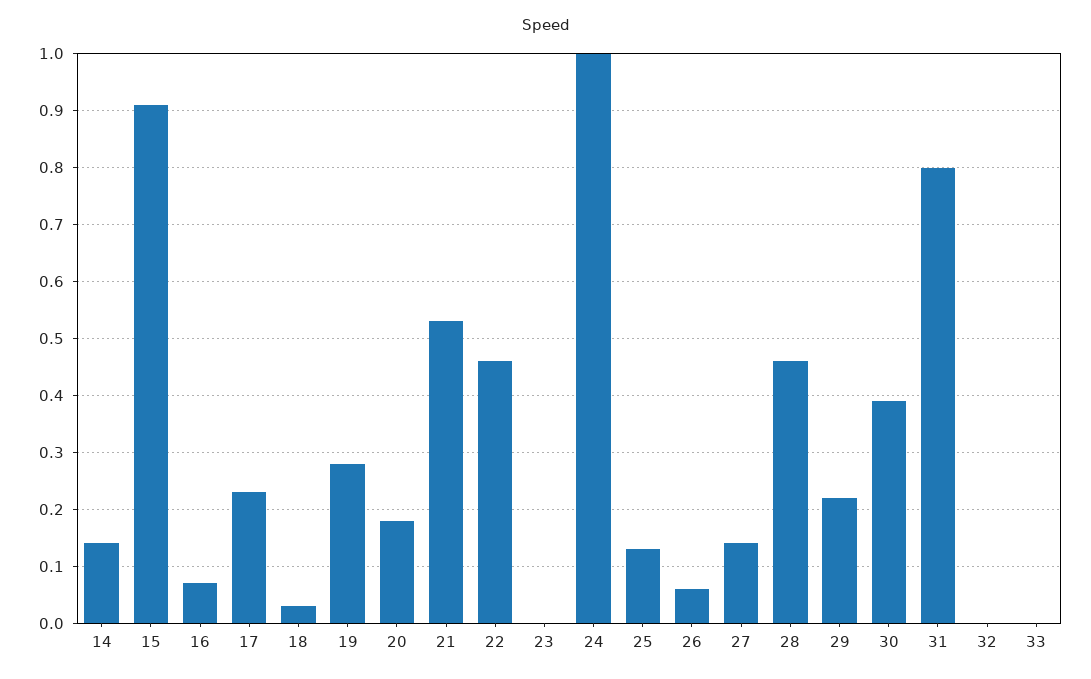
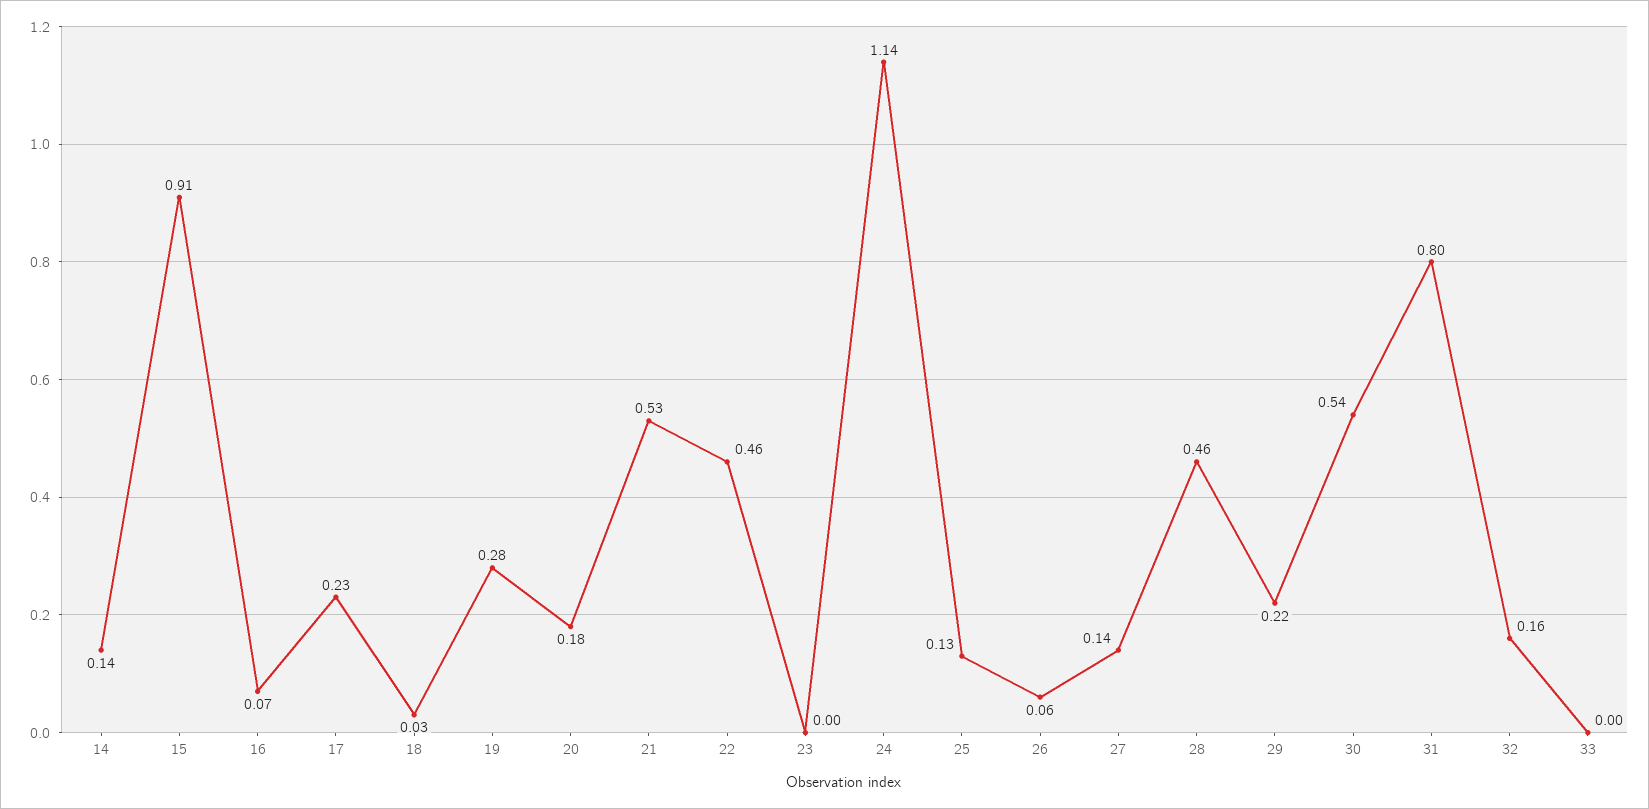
24: 1 -> 1.14
30: 0.4 -> 0.54
32: 0 -> 0.16

